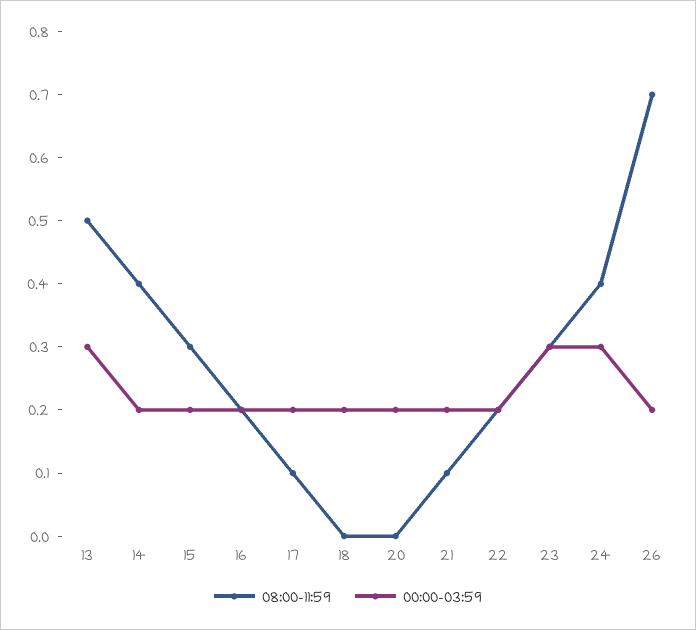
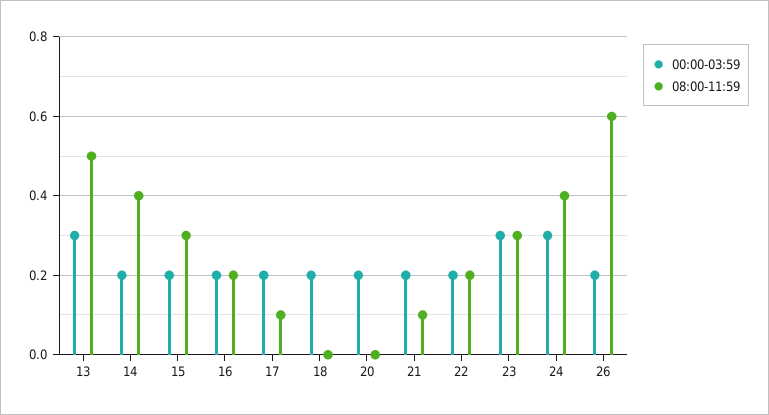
08:00-11:59, 26: 0.7 -> 0.6

